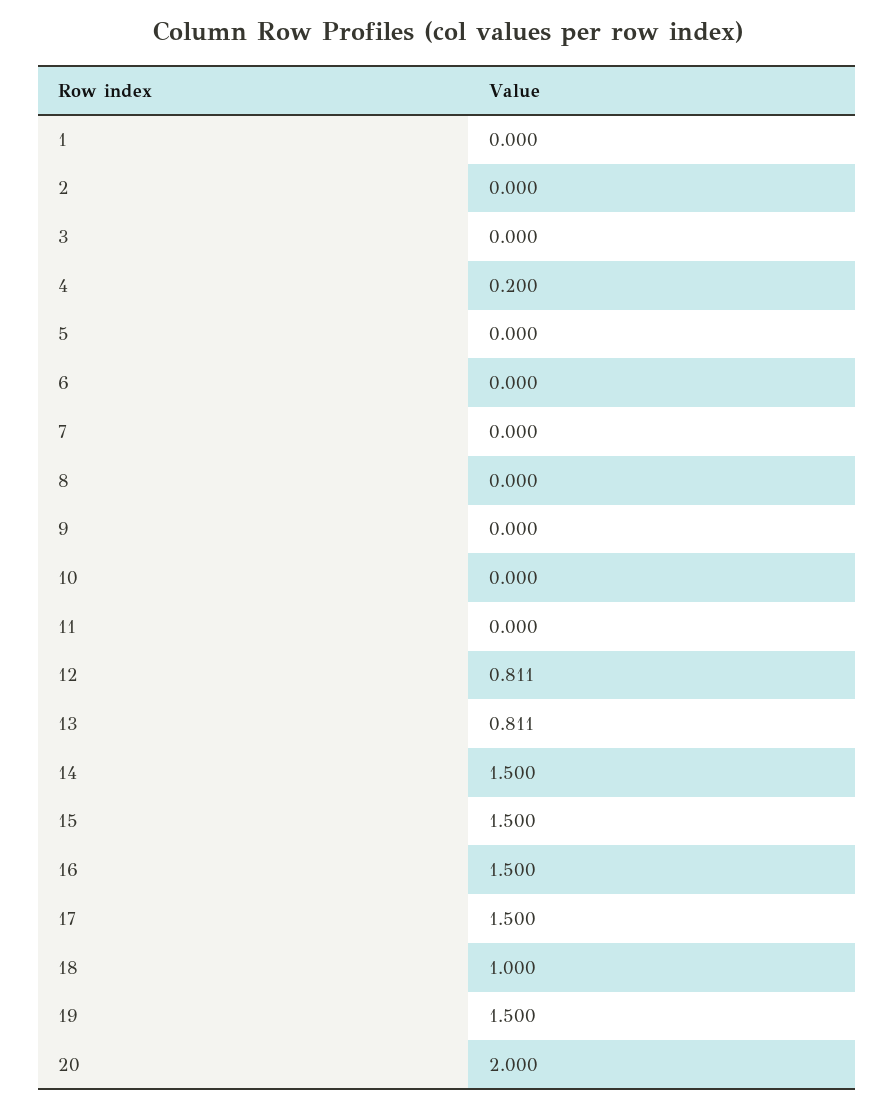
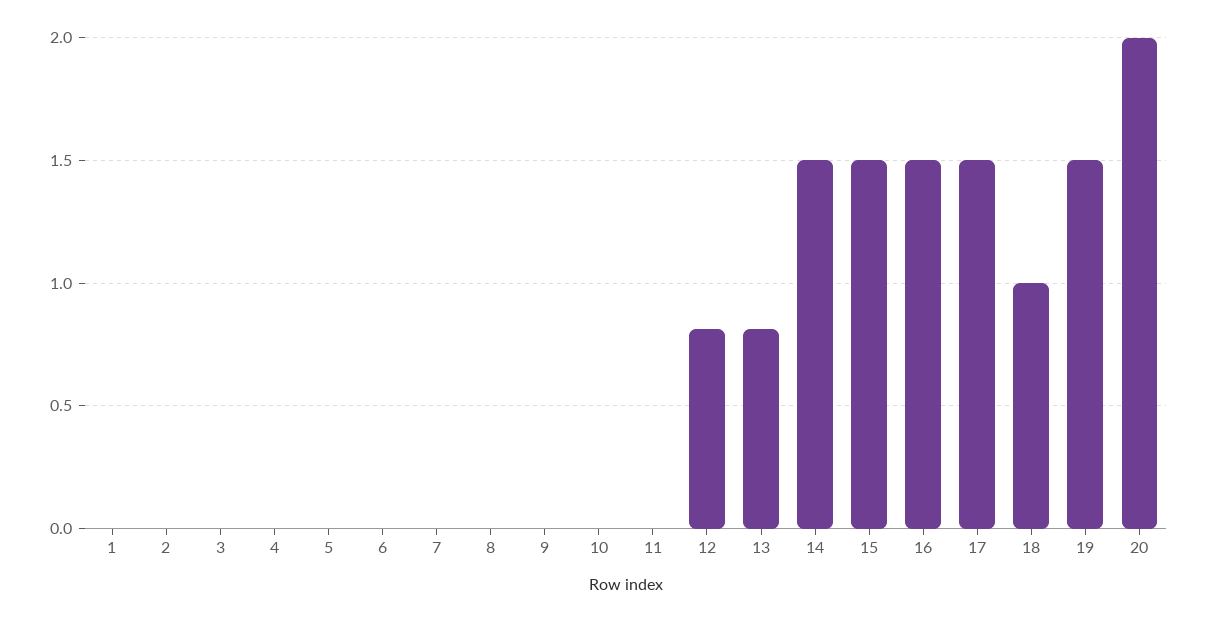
4: 0.2 -> 0

